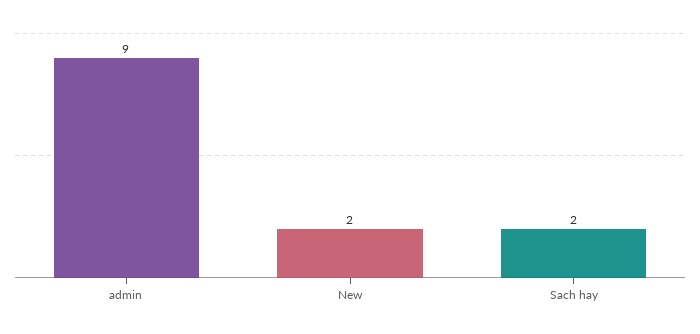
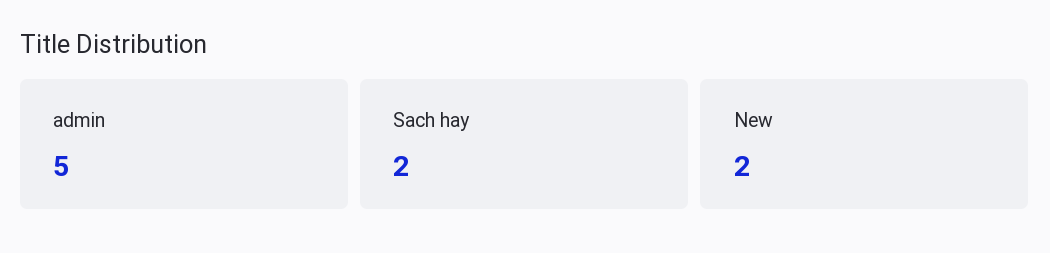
admin: 9 -> 5

